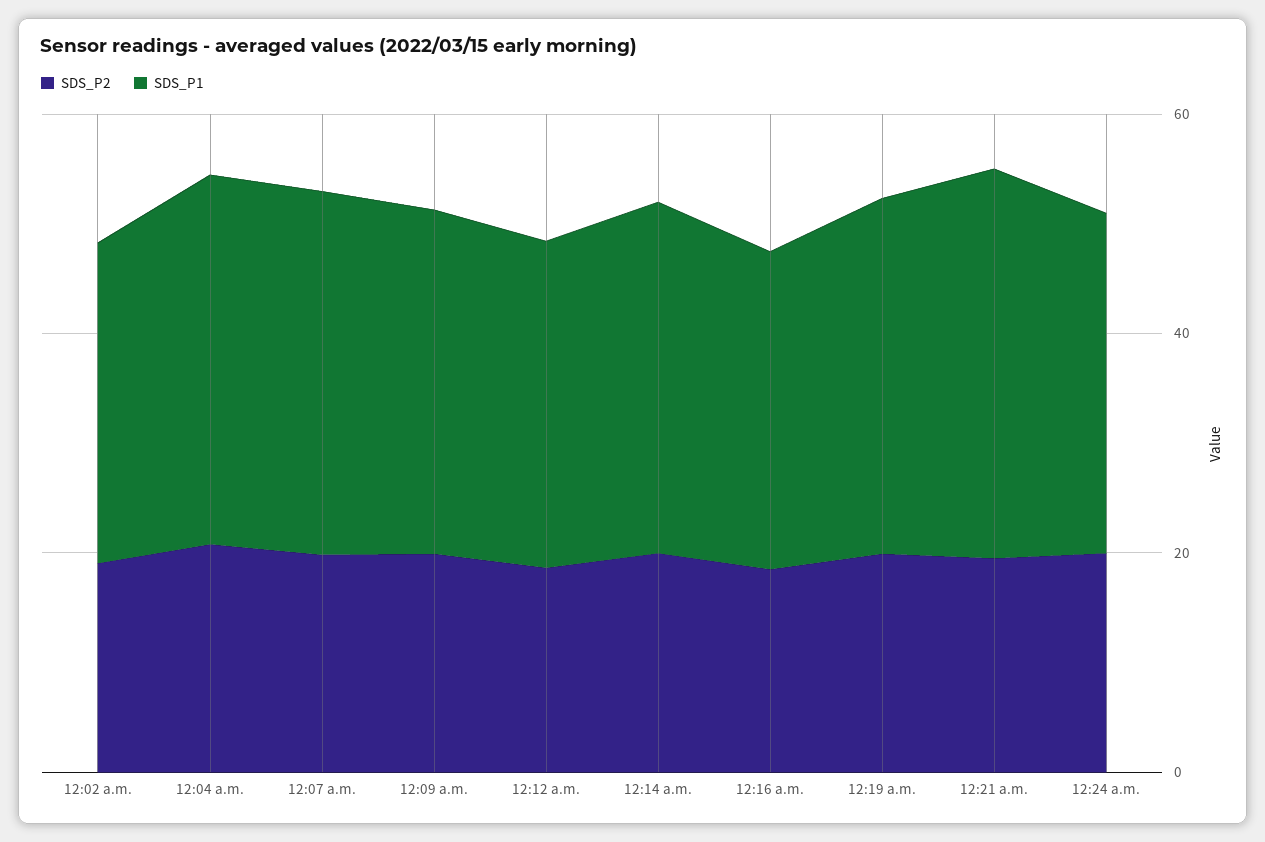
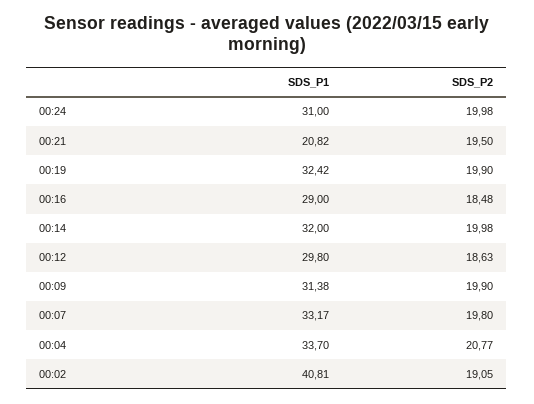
SDS_P1, 12:02 a.m.: 30 -> 40.81
SDS_P1, 12:21 a.m.: 35 -> 20.82

